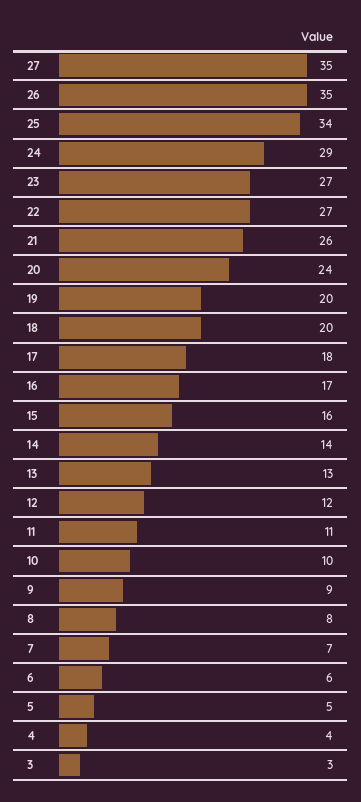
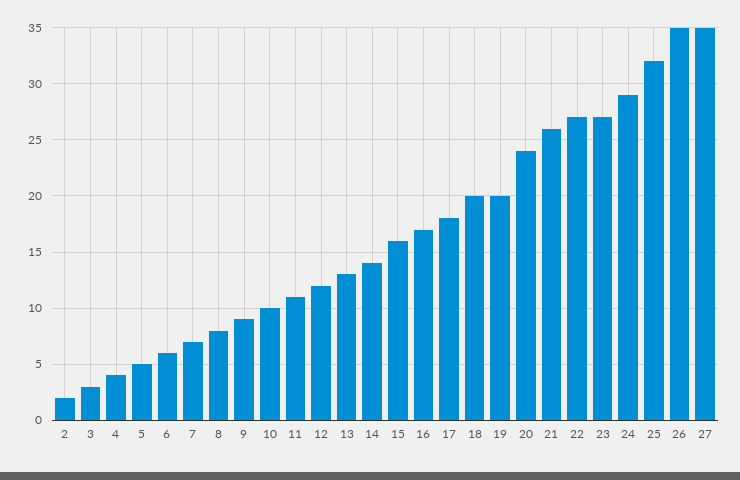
25: 34 -> 32
2: none -> 2

